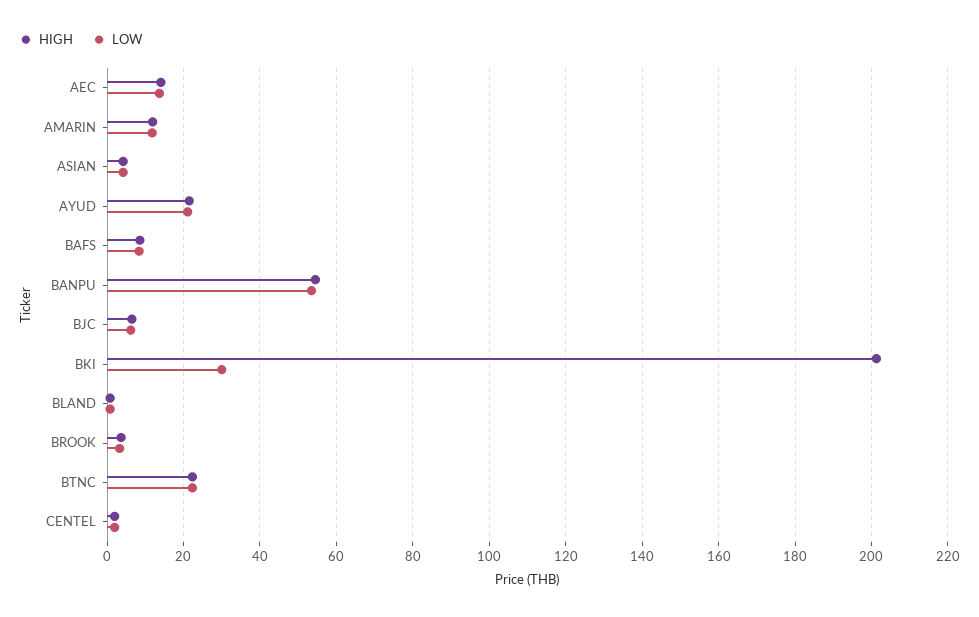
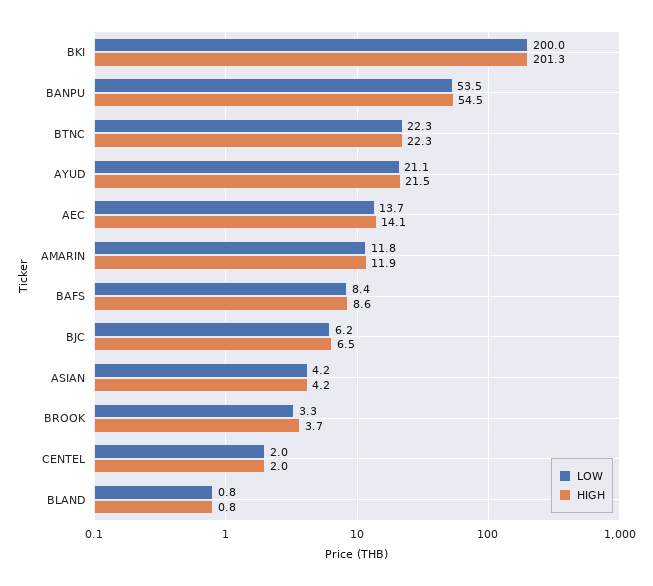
LOW, BKI: 30 -> 200

